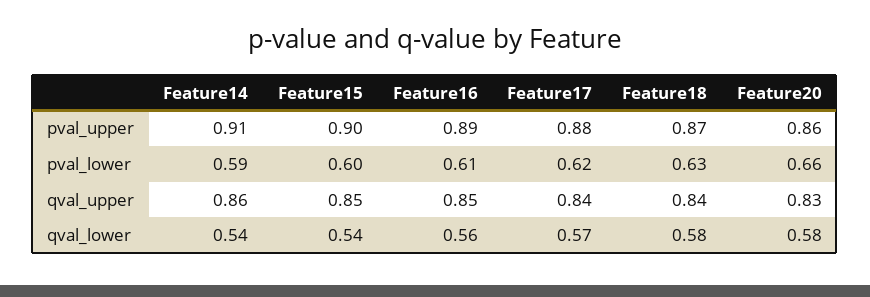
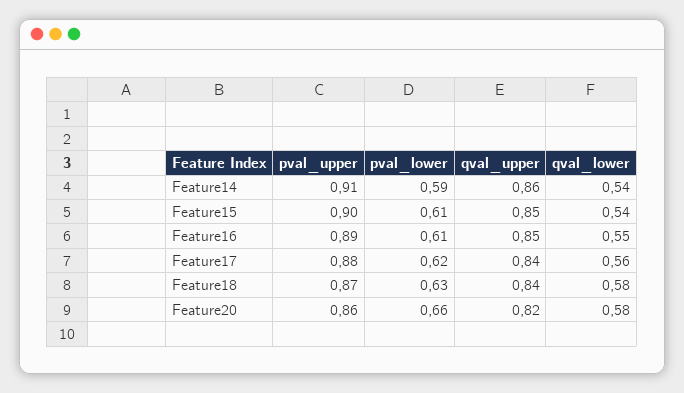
Feature15, pval_lower: 0.6 -> 0.61
Feature20, qval_upper: 0.83 -> 0.82
Feature16, qval_lower: 0.56 -> 0.55
Feature17, qval_lower: 0.57 -> 0.56

